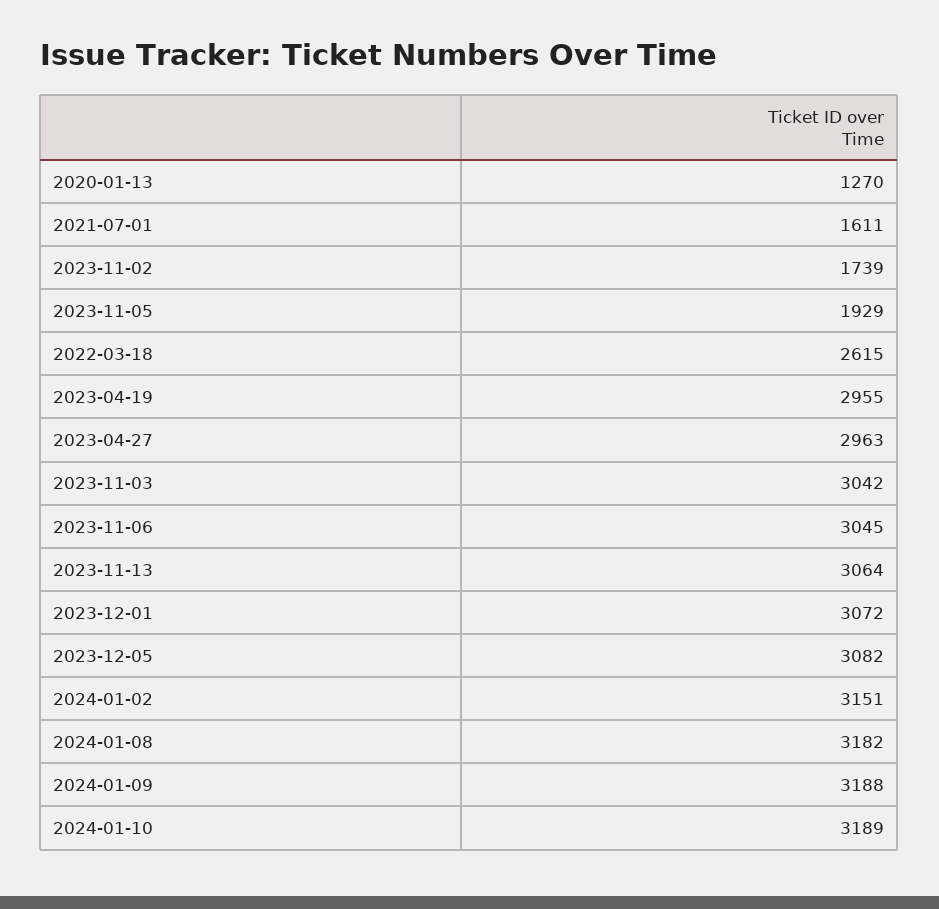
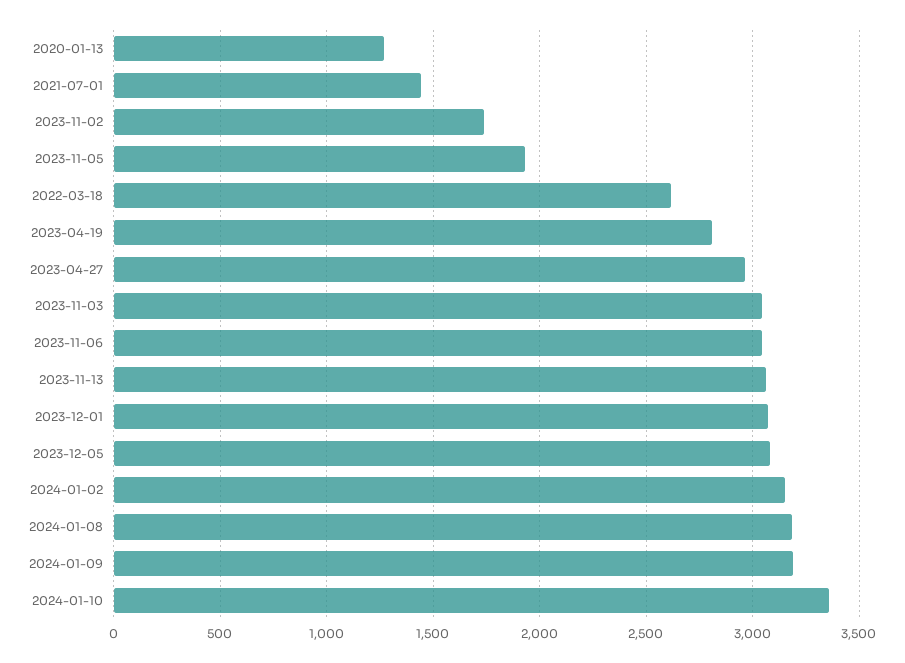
2021-07-01: 1611 -> 1450
2023-04-19: 2955 -> 2800
2024-01-10: 3189 -> 3350

